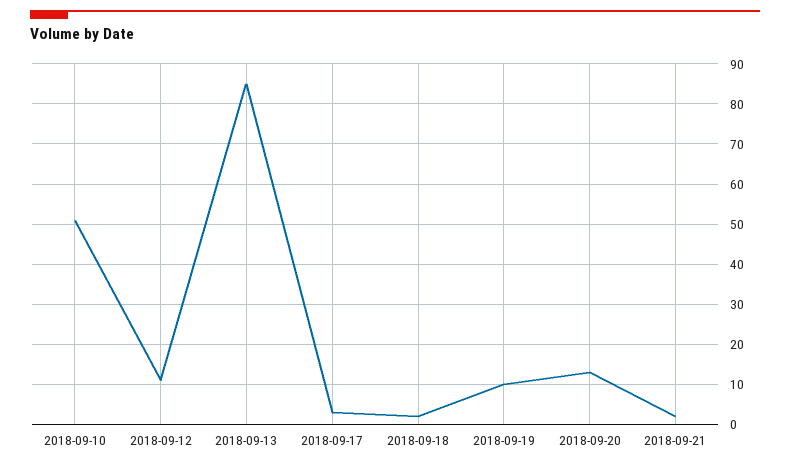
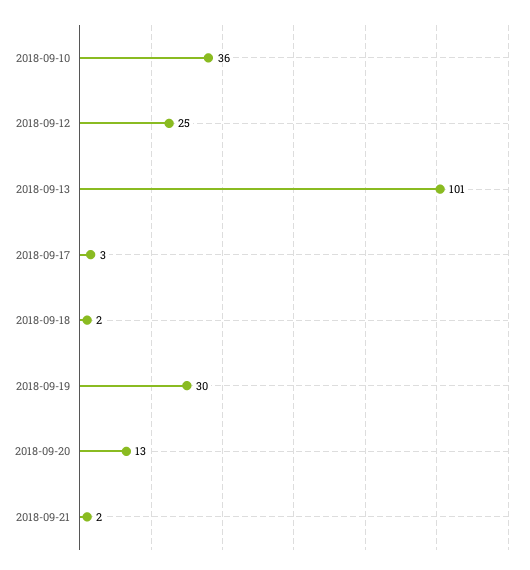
2018-09-10: 50 -> 36
2018-09-12: 10 -> 25
2018-09-13: 85 -> 101
2018-09-19: 10 -> 30

